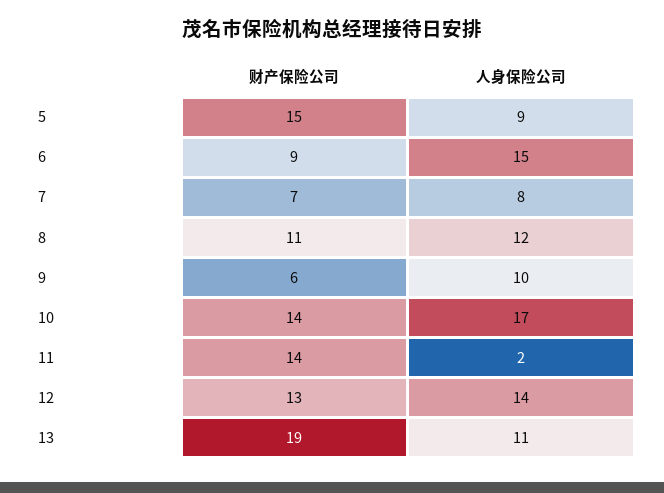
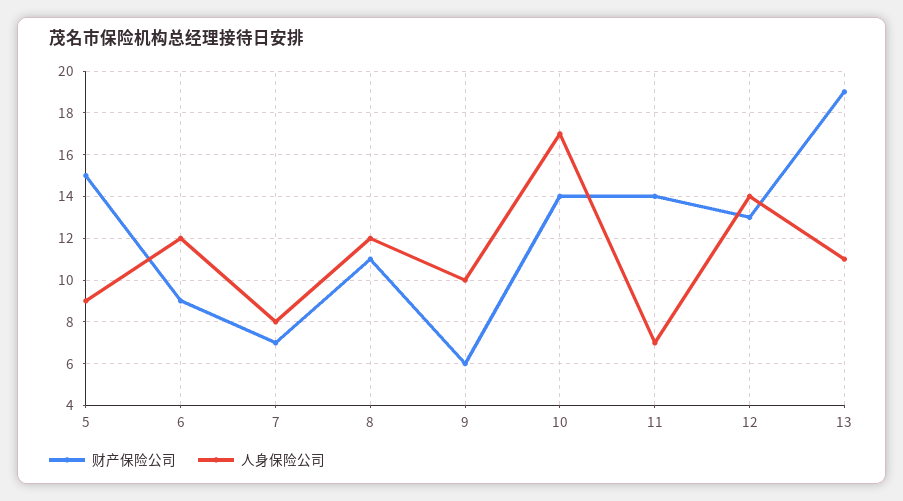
人身保险公司, 6: 15 -> 12
人身保险公司, 11: 2 -> 7

